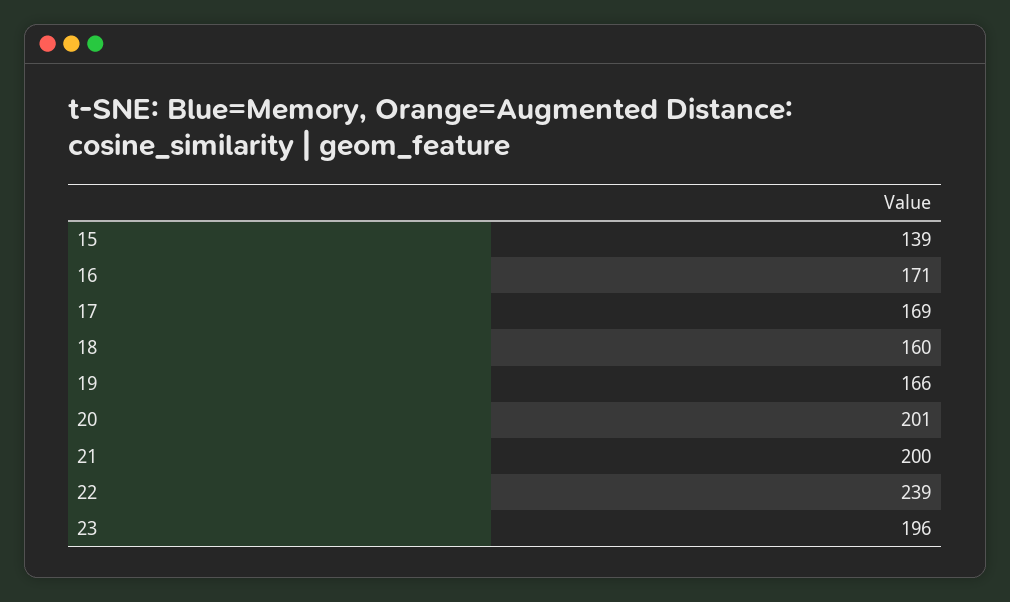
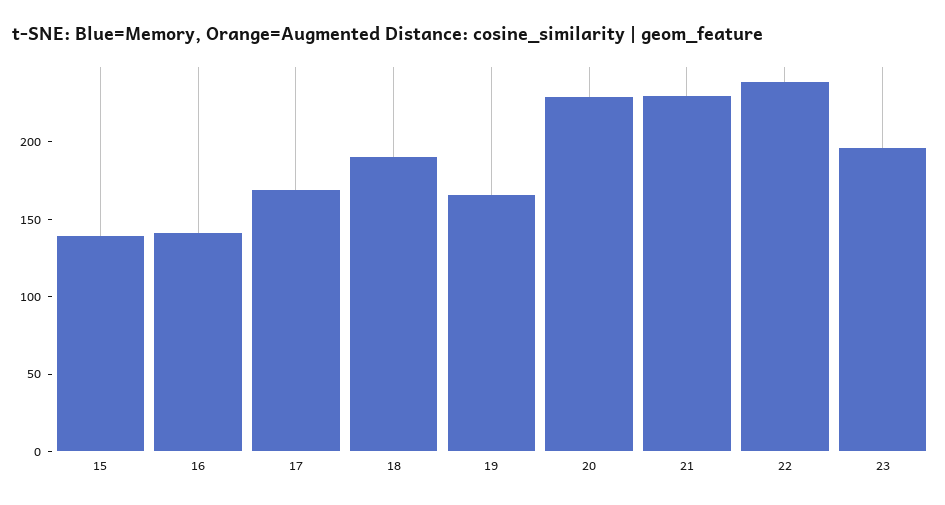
16: 171 -> 140
18: 160 -> 190
20: 201 -> 230
21: 200 -> 230

